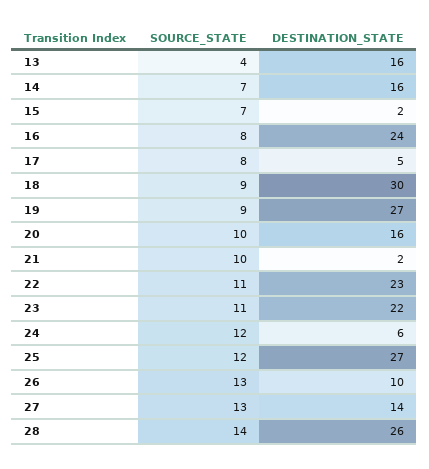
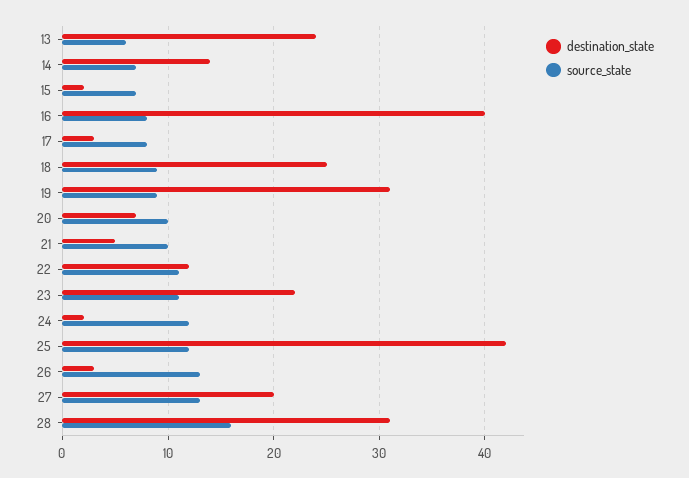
SOURCE_STATE, 13: 4 -> 6
DESTINATION_STATE, 13: 16 -> 24
DESTINATION_STATE, 14: 16 -> 14
DESTINATION_STATE, 16: 24 -> 40
DESTINATION_STATE, 17: 5 -> 3
DESTINATION_STATE, 18: 30 -> 25
DESTINATION_STATE, 19: 27 -> 31
DESTINATION_STATE, 20: 16 -> 7
DESTINATION_STATE, 21: 2 -> 5
DESTINATION_STATE, 22: 23 -> 12
DESTINATION_STATE, 24: 6 -> 2
DESTINATION_STATE, 25: 27 -> 42
DESTINATION_STATE, 26: 10 -> 3
DESTINATION_STATE, 27: 14 -> 20
SOURCE_STATE, 28: 14 -> 16
DESTINATION_STATE, 28: 26 -> 31

